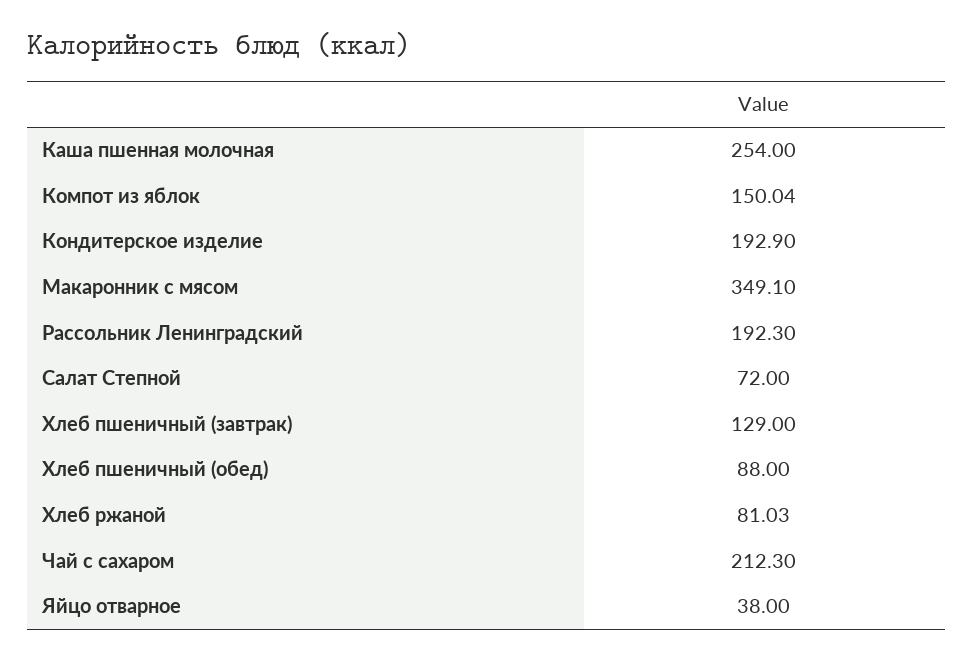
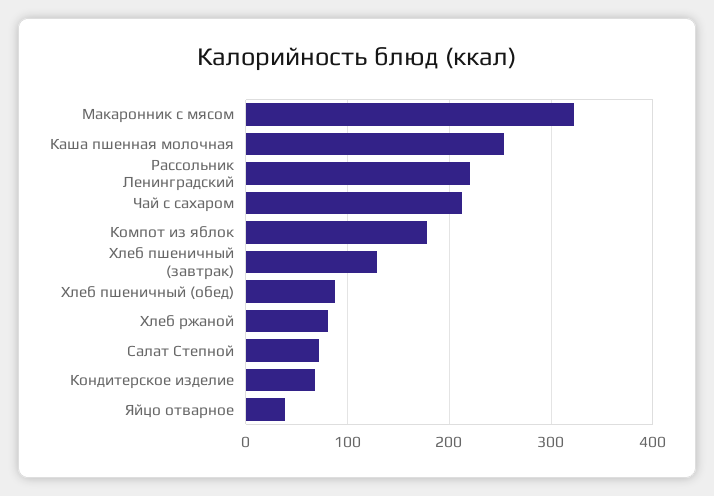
Компот из яблок: 150.04 -> 180
Кондитерское изделие: 192.9 -> 70
Макаронник с мясом: 349.1 -> 320
Рассольник Ленинградский: 192.3 -> 220

